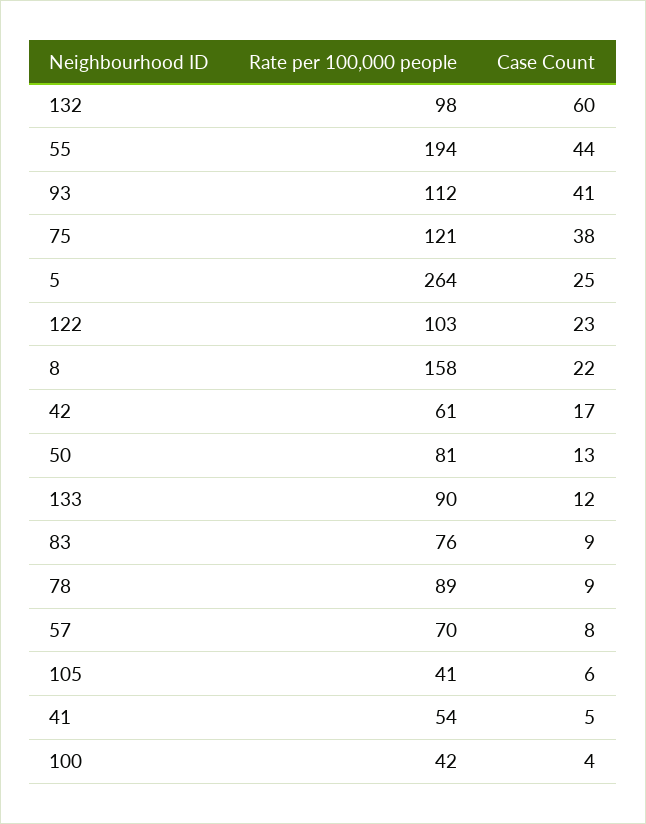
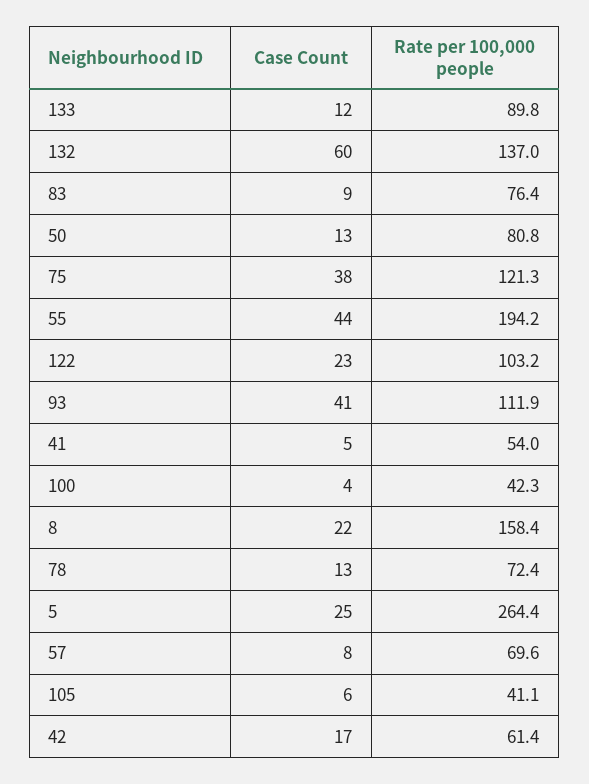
Rate per 100,000 people, 132: 98 -> 137
Rate per 100,000 people, 78: 89 -> 72.4
Case Count, 78: 9 -> 13

